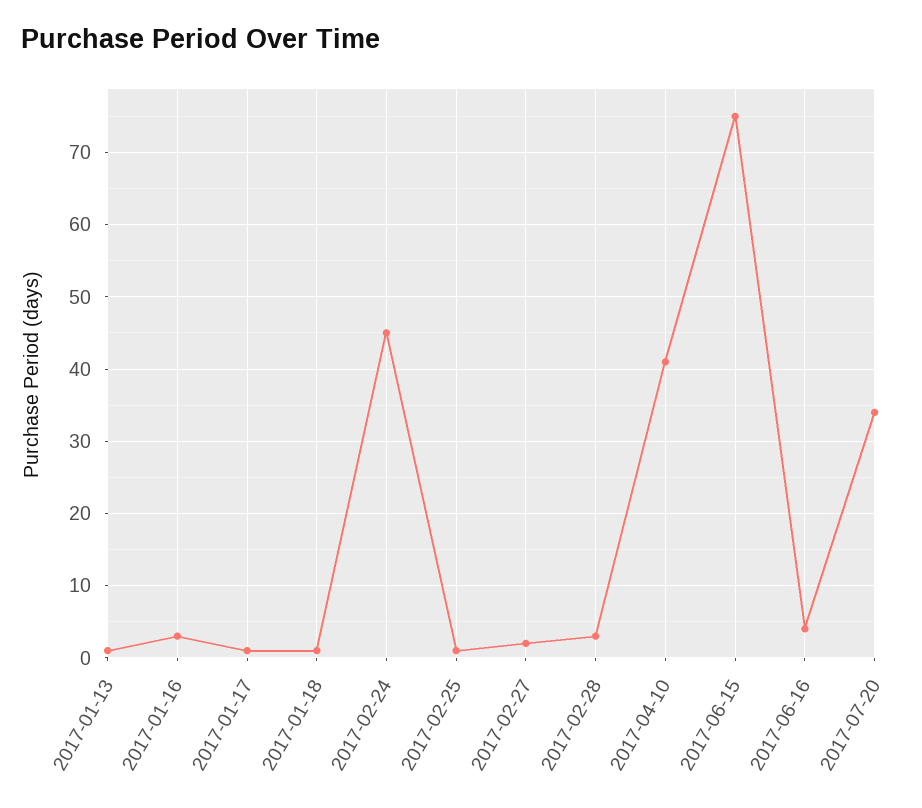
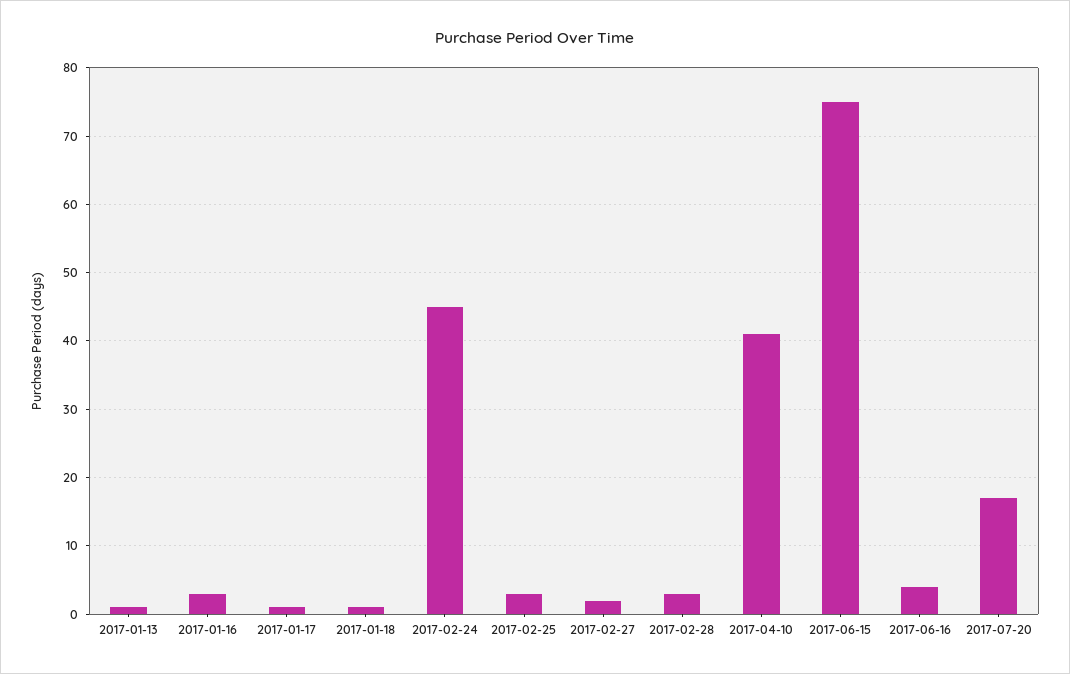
2017-02-25: 1 -> 3
2017-07-20: 34 -> 17

